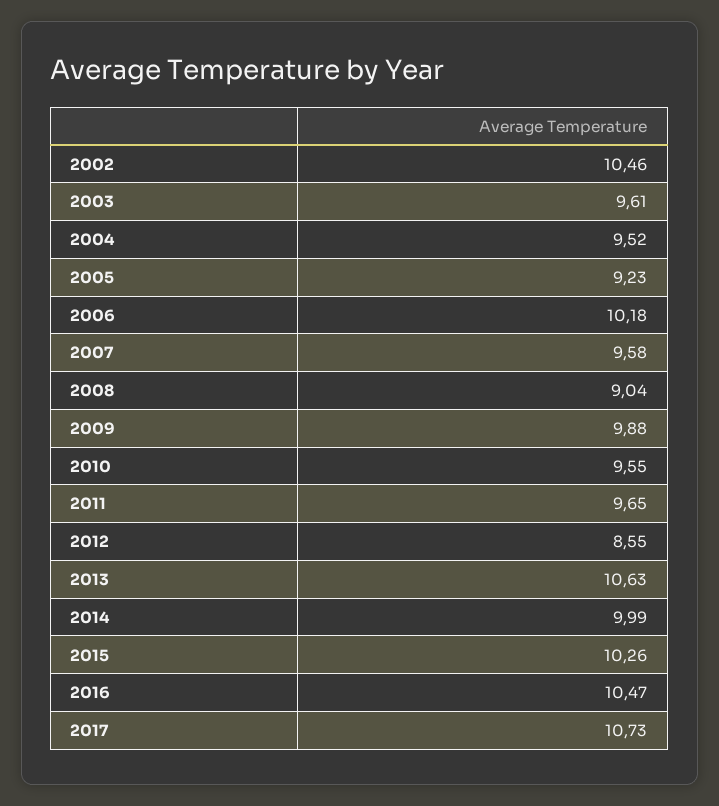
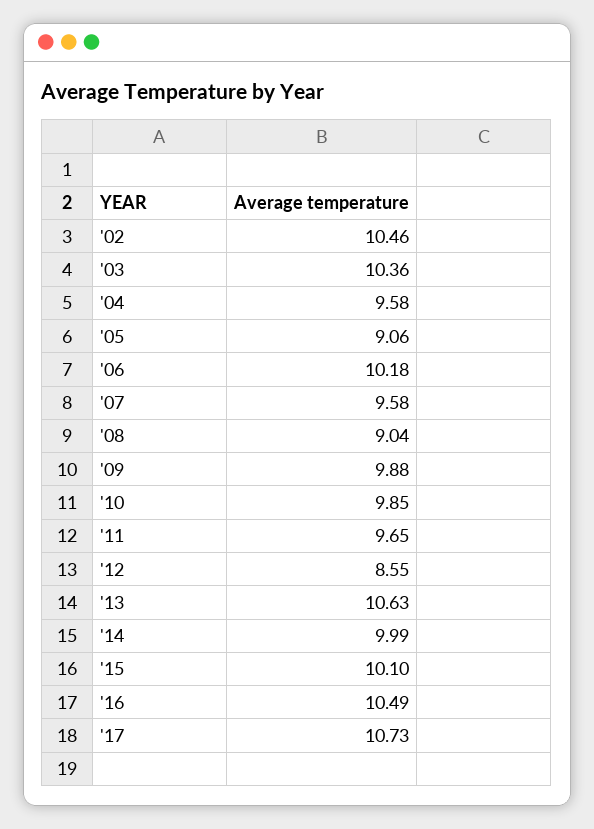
2003: 9.61 -> 10.36
2004: 9.52 -> 9.58
2005: 9.23 -> 9.06
2010: 9.55 -> 9.85
2015: 10.26 -> 10.1
2016: 10.47 -> 10.49

